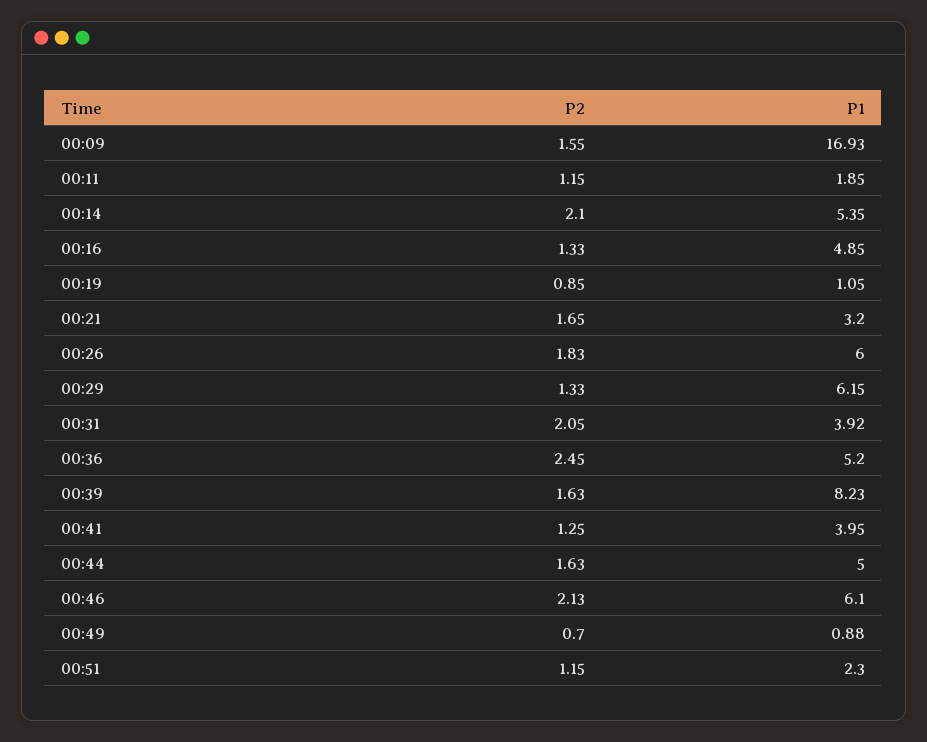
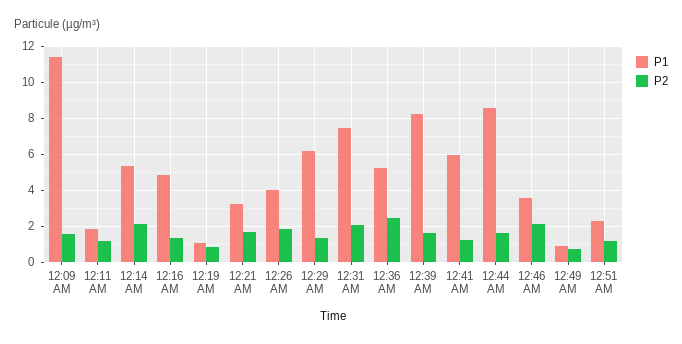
P1, 00:09: 16.93 -> 11.5
P1, 00:26: 6 -> 4
P1, 00:31: 3.92 -> 7.5
P1, 00:41: 3.95 -> 6
P1, 00:44: 5 -> 8.5
P1, 00:46: 6.1 -> 3.5

